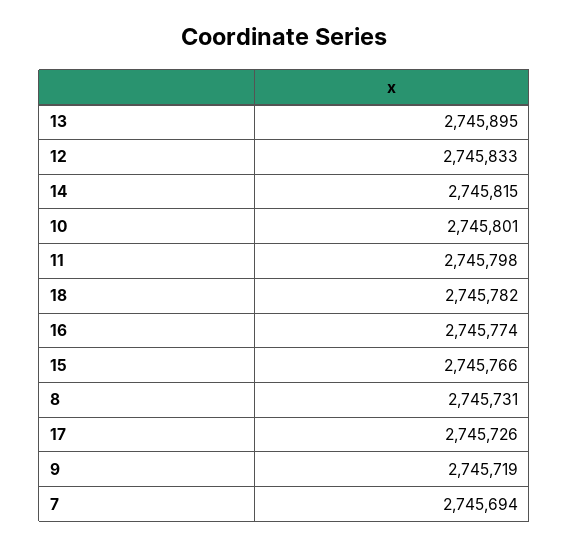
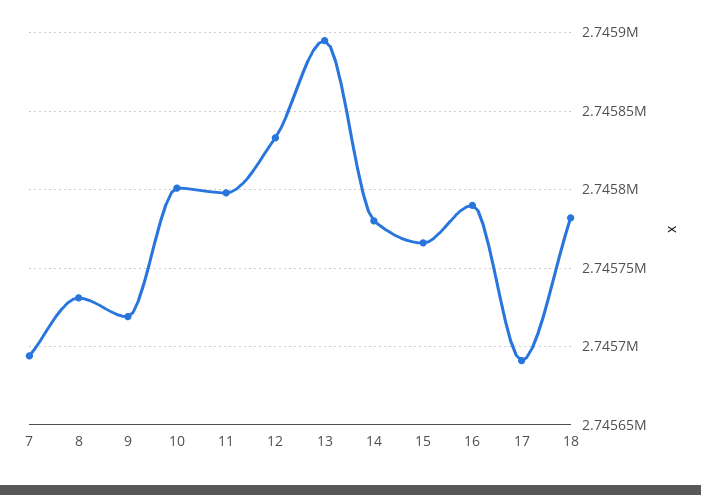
14: 2745815 -> 2745780
16: 2745774 -> 2745790
17: 2745726 -> 2745690

